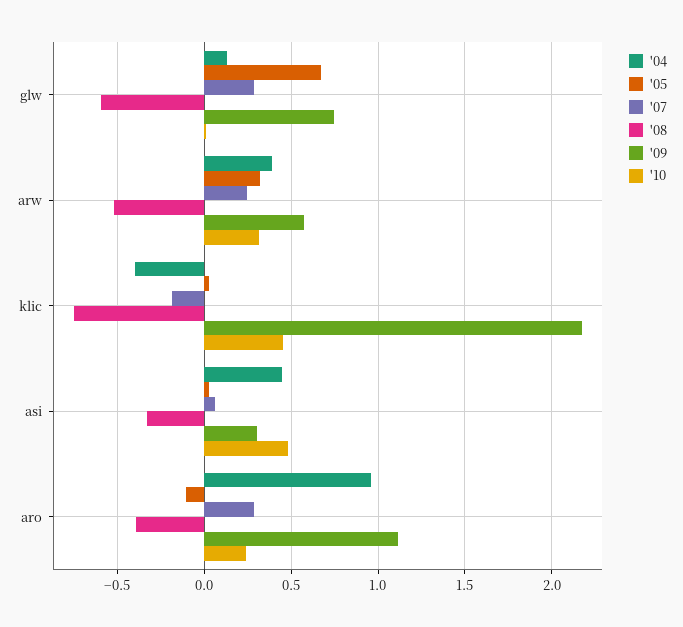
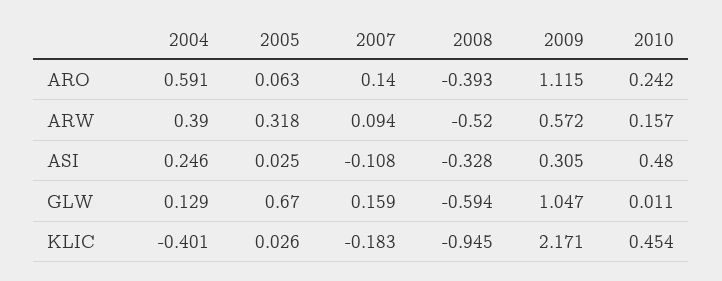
'07, glw: 0.3 -> 0.159
'09, glw: 0.75 -> 1.047
'07, arw: 0.25 -> 0.094
'10, arw: 0.3 -> 0.157
'08, klic: -0.75 -> -0.945
'04, asi: 0.45 -> 0.246
'07, asi: 0.05 -> -0.108
'04, aro: 0.95 -> 0.591
'05, aro: -0.1 -> 0.063
'07, aro: 0.3 -> 0.14

